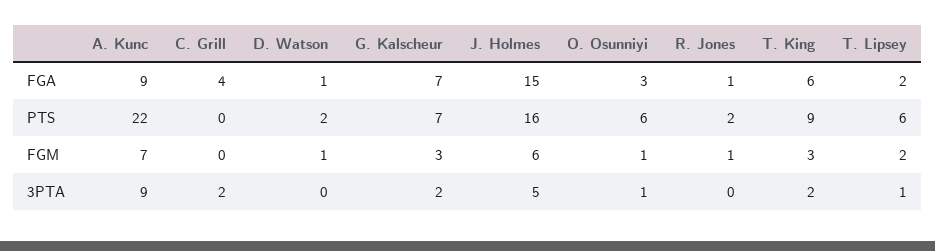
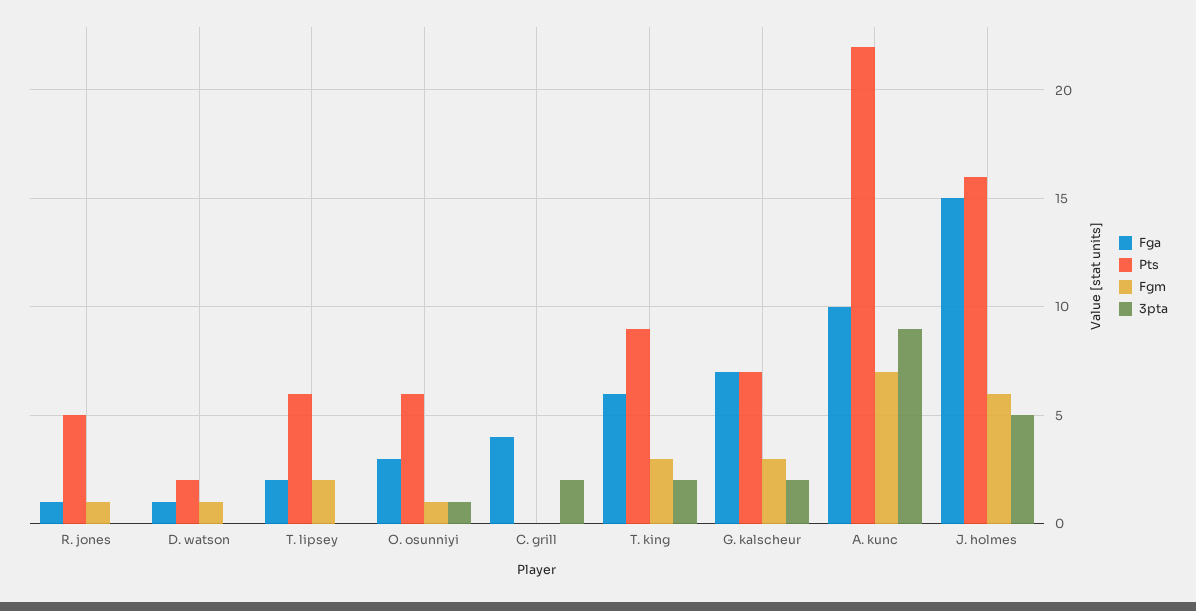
FGA, A. Kunc: 9 -> 10
PTS, R. Jones: 2 -> 5
3PTA, T. Lipsey: 1 -> 0

